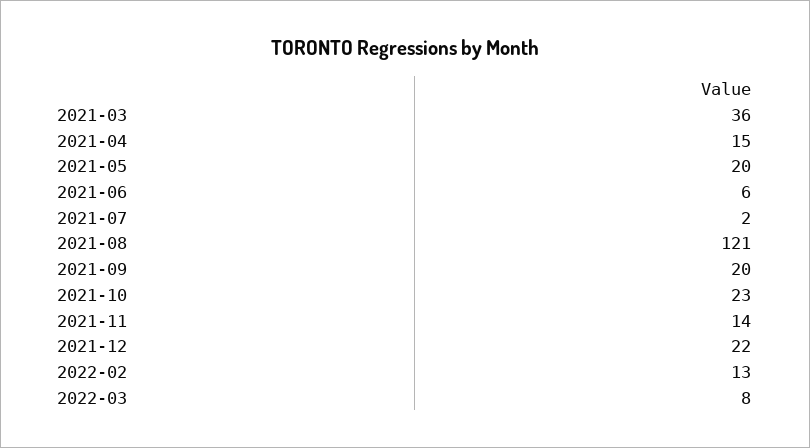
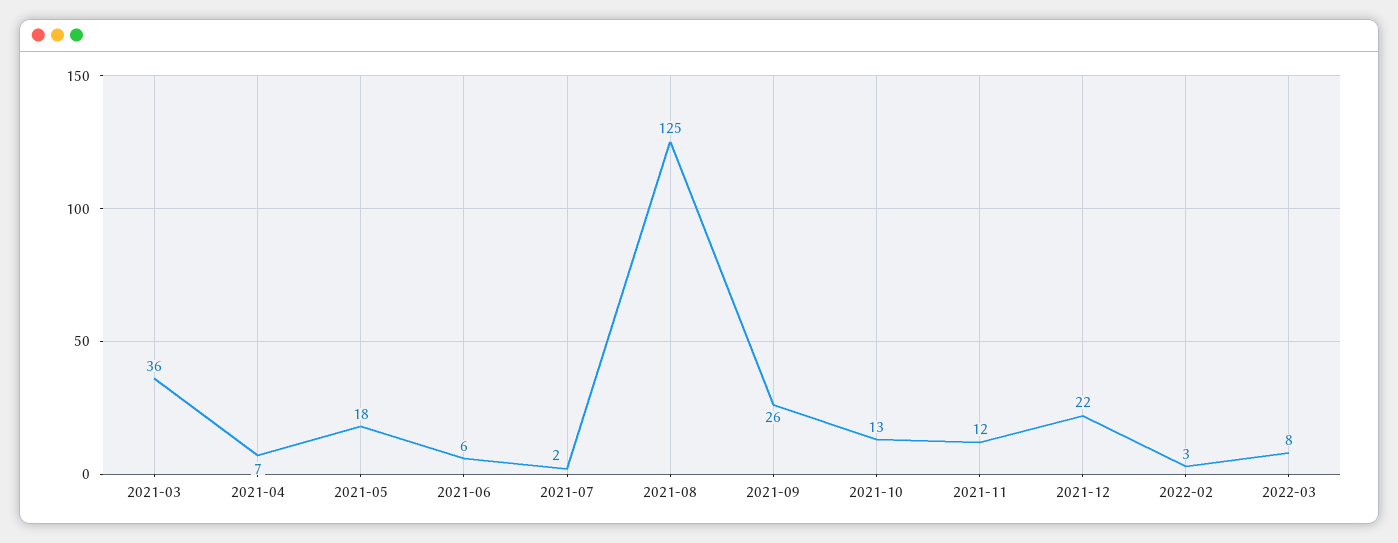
2021-04: 15 -> 7
2021-05: 20 -> 18
2021-08: 121 -> 125
2021-09: 20 -> 26
2021-10: 23 -> 13
2021-11: 14 -> 12
2022-02: 13 -> 3

